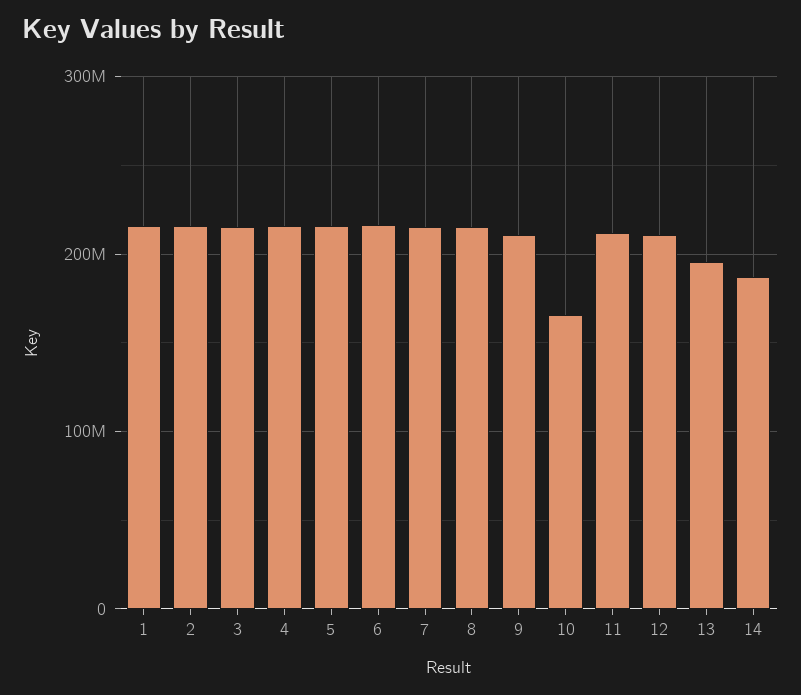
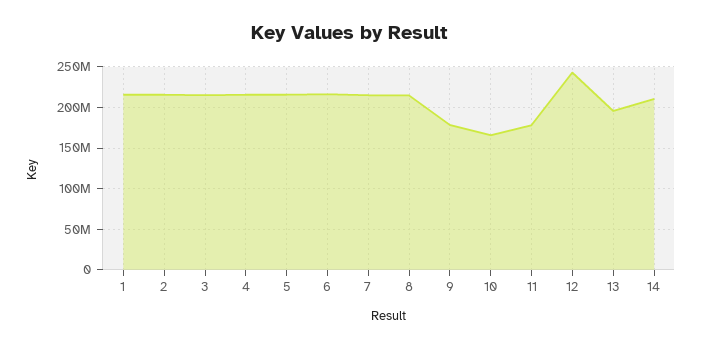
9: 210000000 -> 180000000
11: 210000000 -> 180000000
12: 210000000 -> 240000000
14: 190000000 -> 210000000

